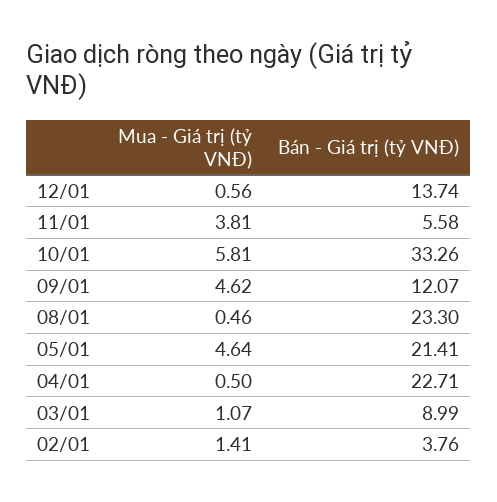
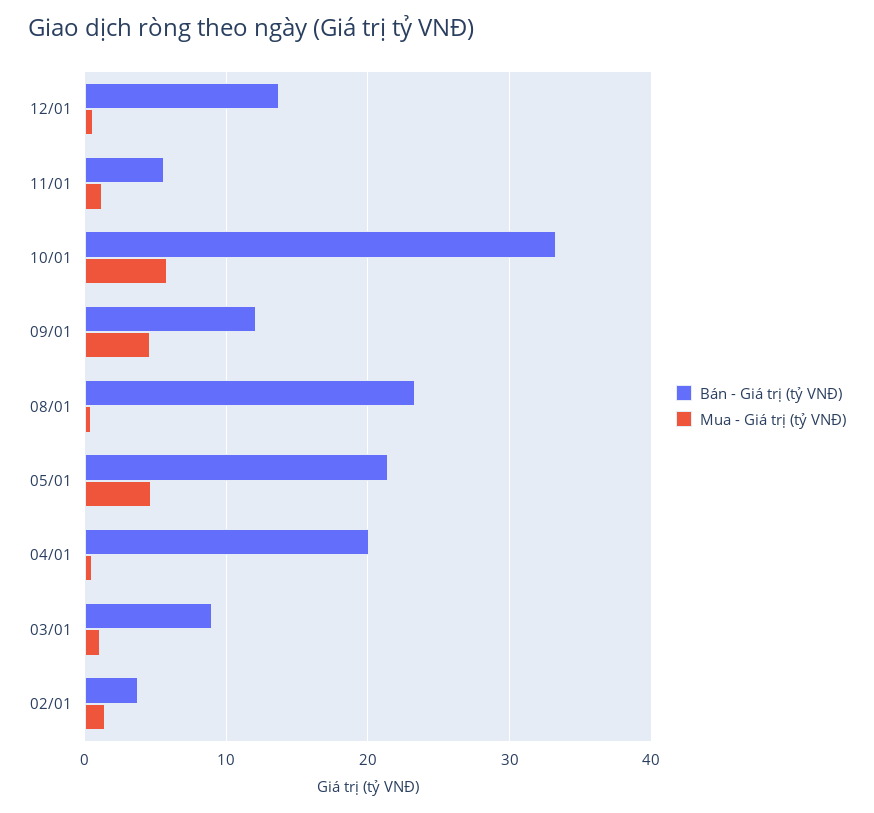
Mua - Giá trị (tỷ VNĐ), 11/01: 3.81 -> 1
Bán - Giá trị (tỷ VNĐ), 04/01: 22.71 -> 20

